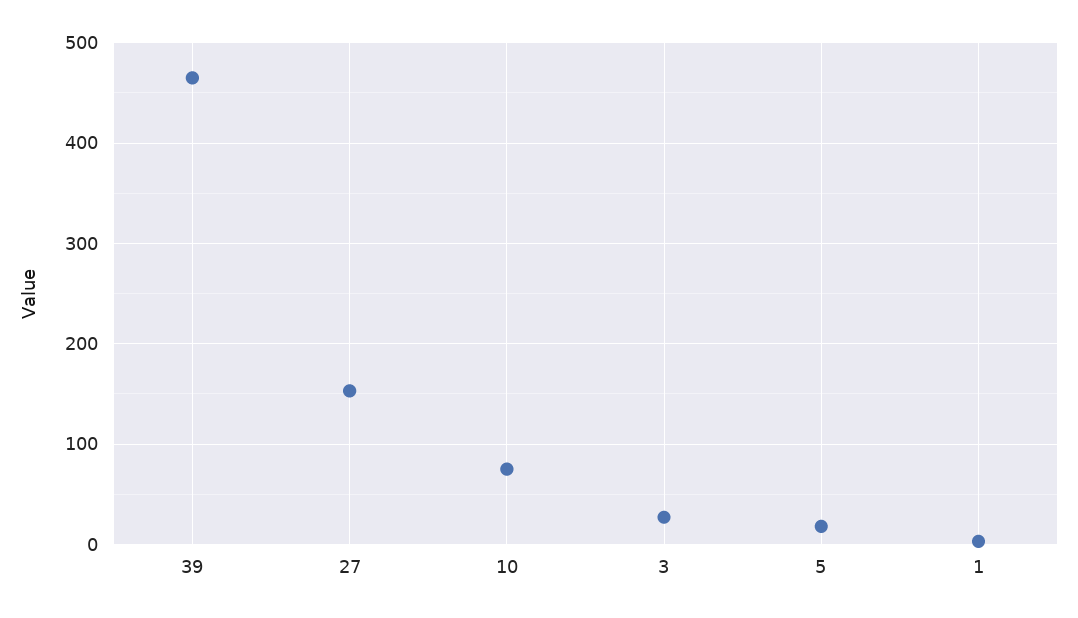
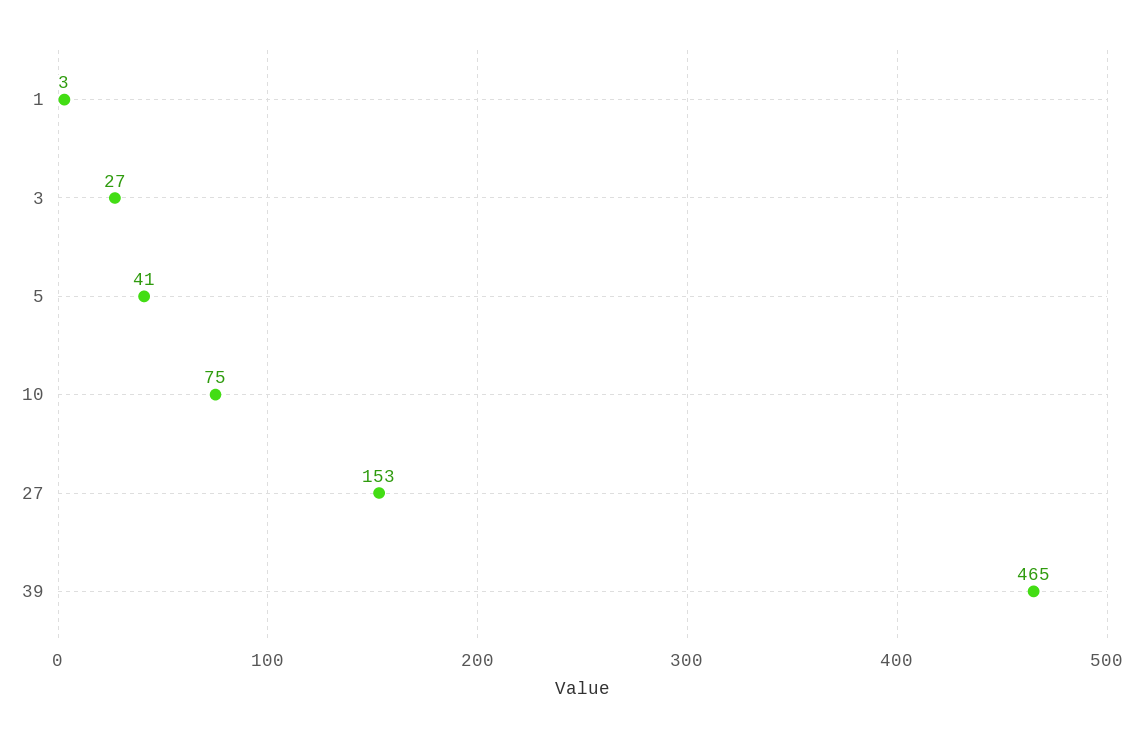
5: 20 -> 41

